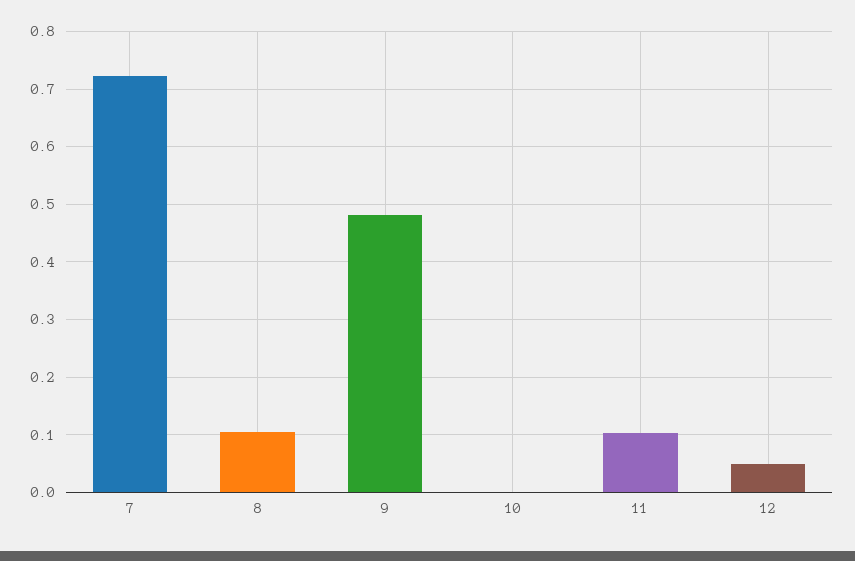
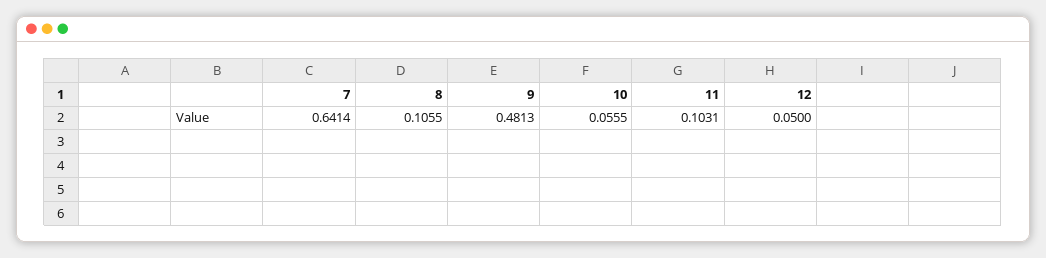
7: 0.72 -> 0.6414
10: 0 -> 0.0555

